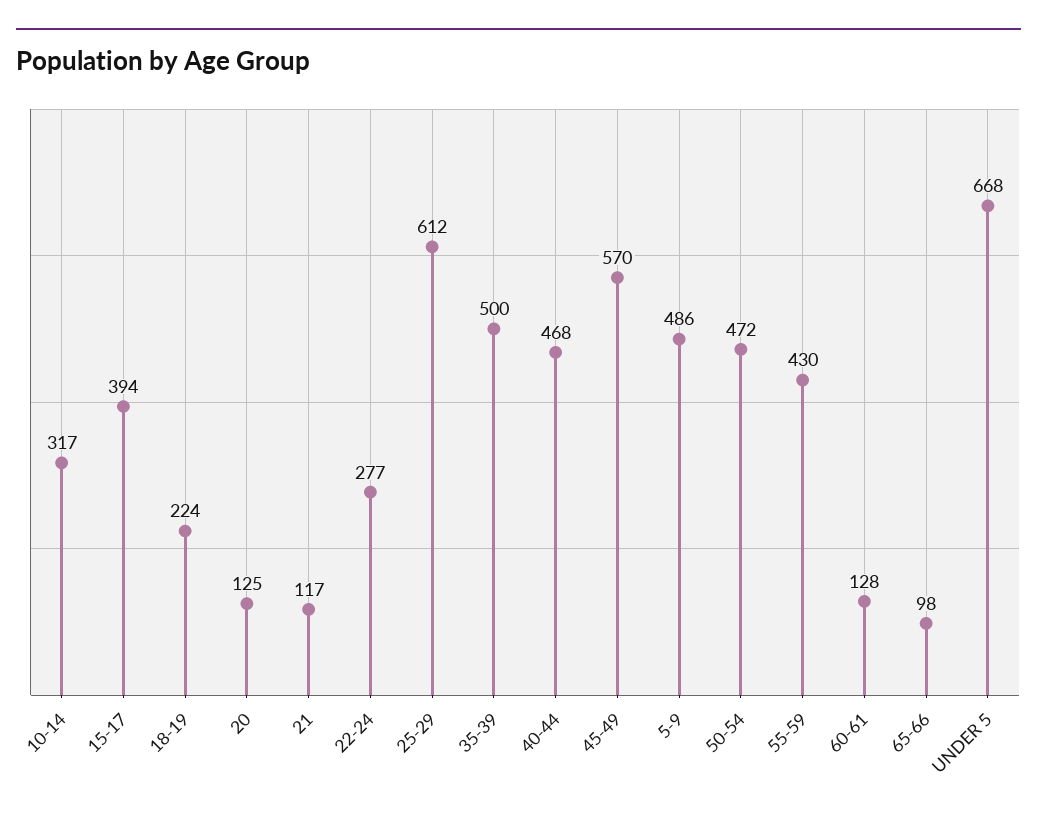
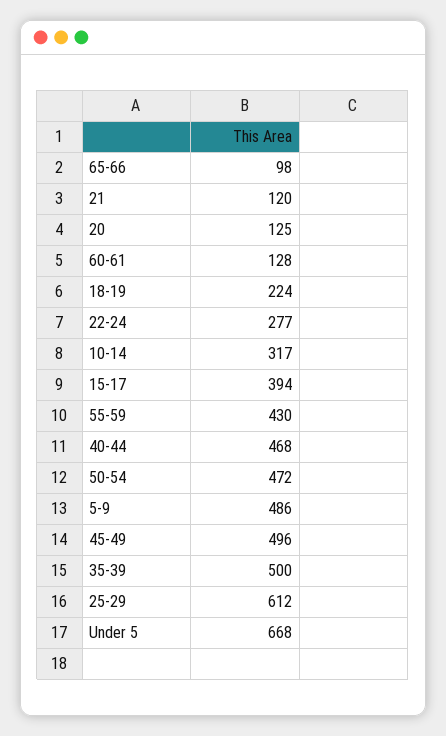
21: 117 -> 120
45-49: 570 -> 496

